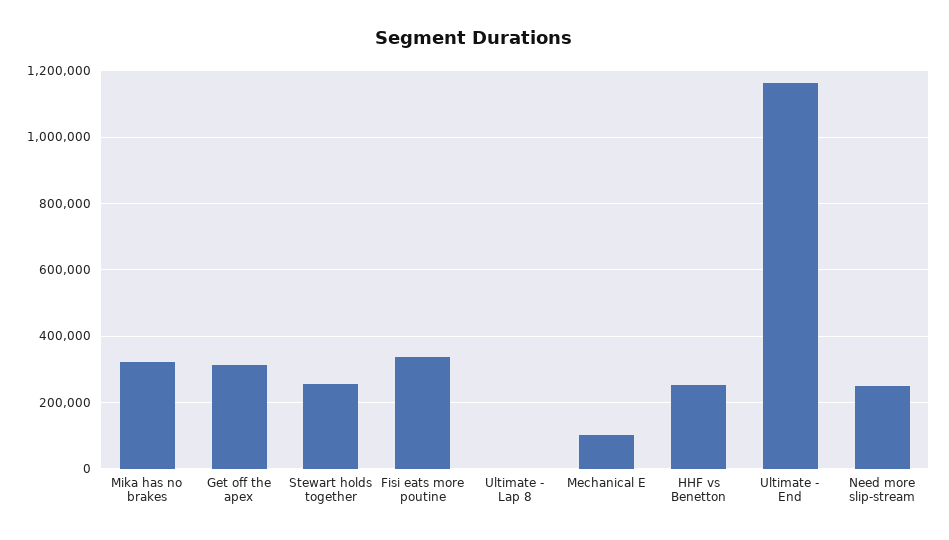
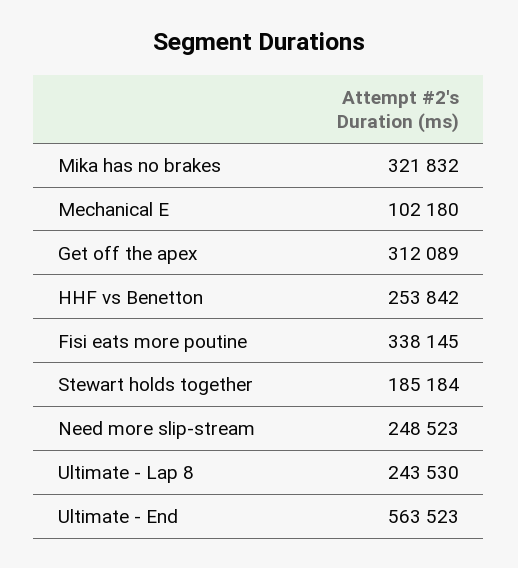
Stewart holds together: 260000 -> 185184
Ultimate - Lap 8: 0 -> 243530
Ultimate - End: 1160000 -> 563523

